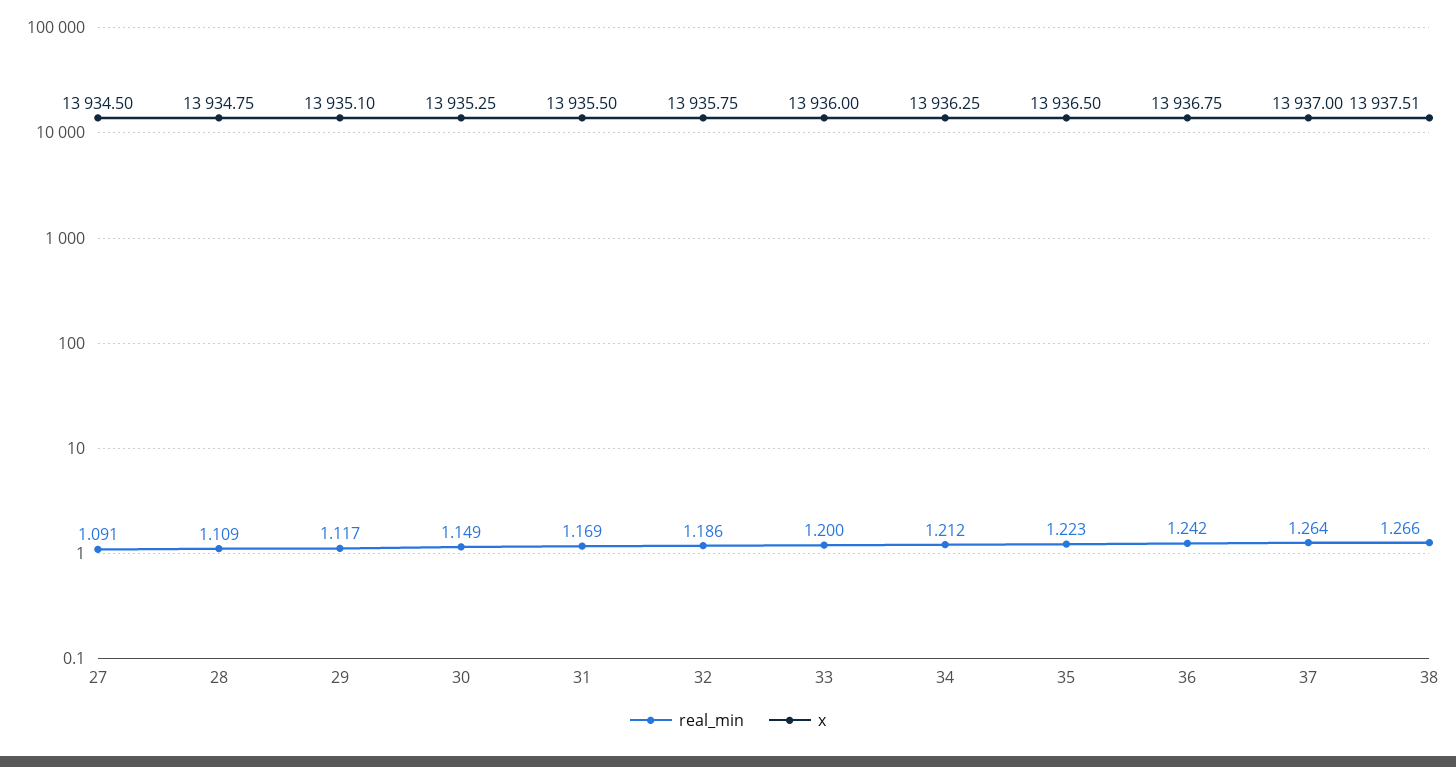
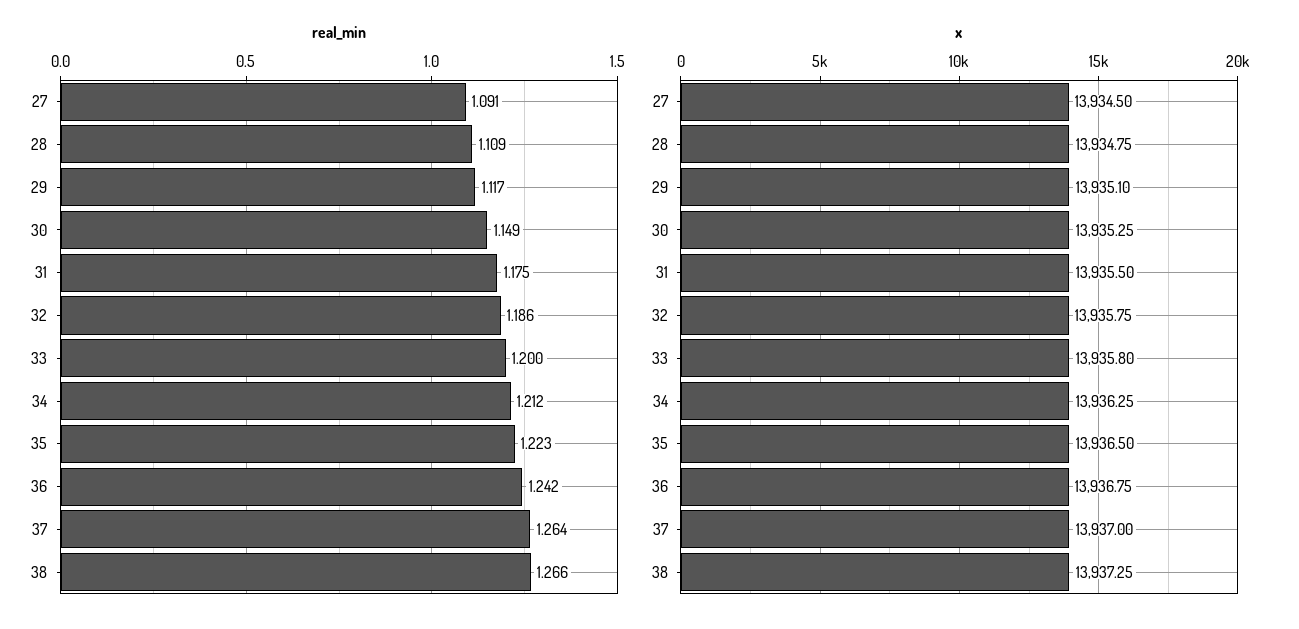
real_min, 31: 1.169 -> 1.175
x, 33: 13936 -> 13935.8
x, 38: 13937.51 -> 13937.25

